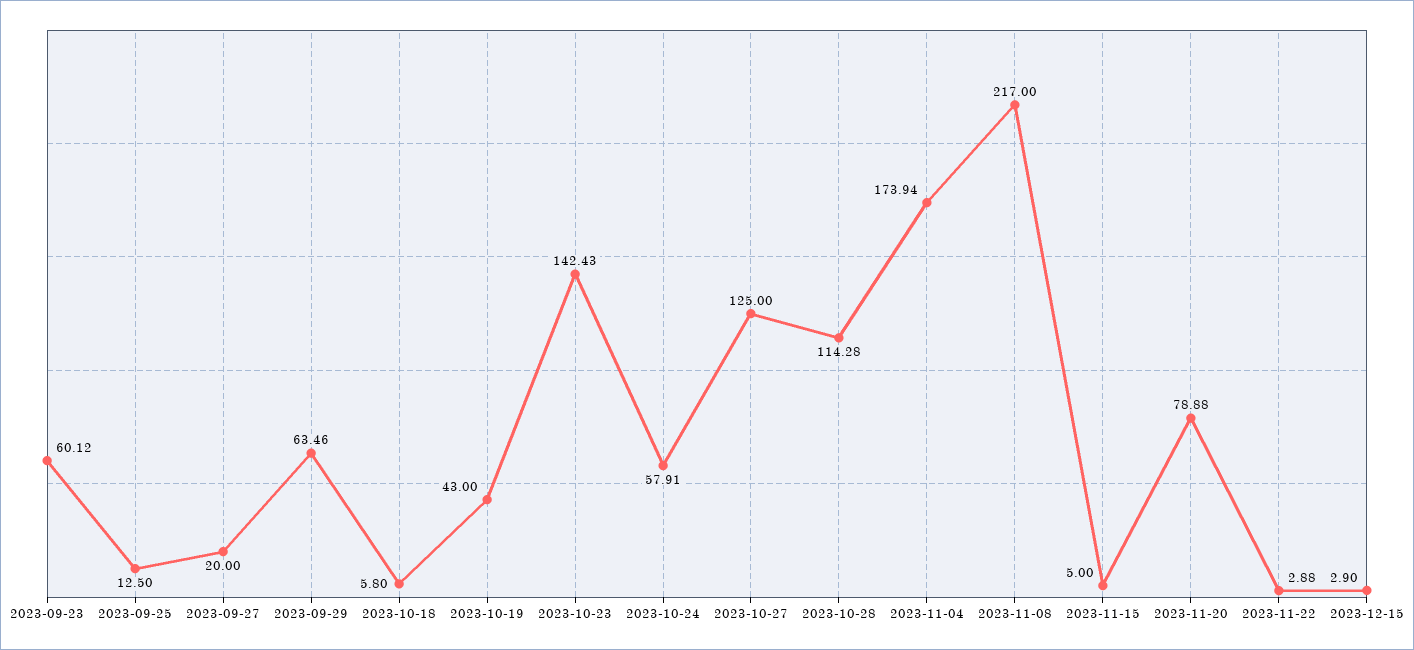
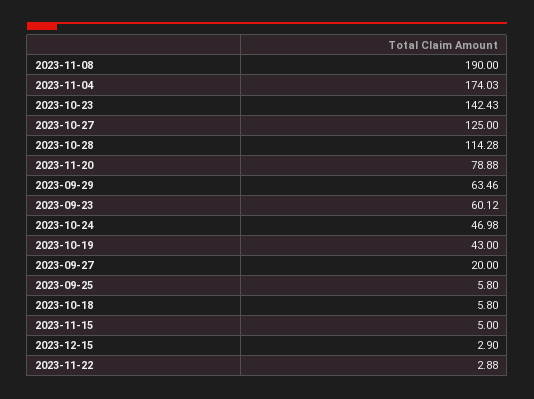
2023-09-25: 12.5 -> 5.8
2023-10-24: 57.91 -> 46.98
2023-11-04: 173.94 -> 174.03
2023-11-08: 217 -> 190

